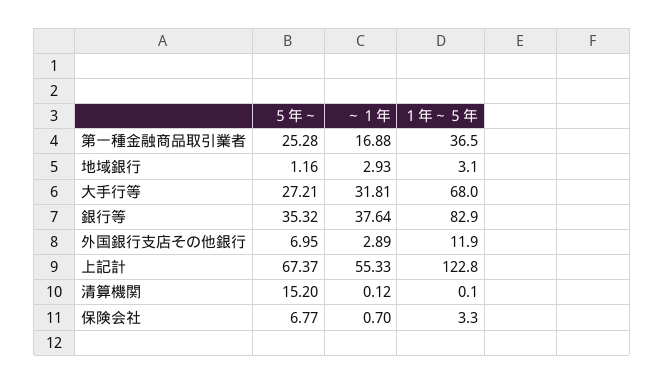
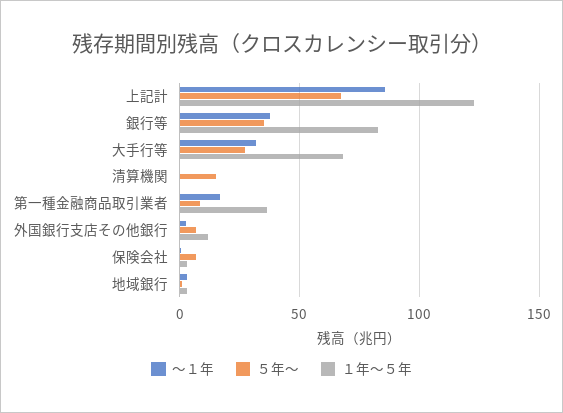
５年～, 第一種金融商品取引業者: 25.28 -> 10
～１年, 上記計: 55.33 -> 85

